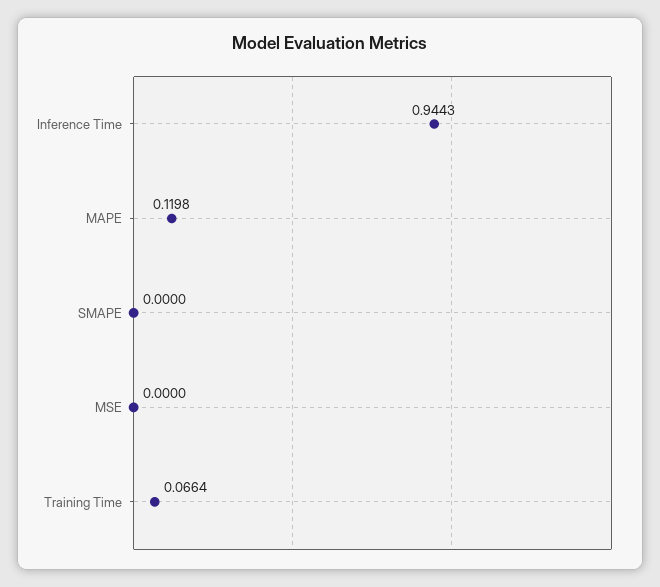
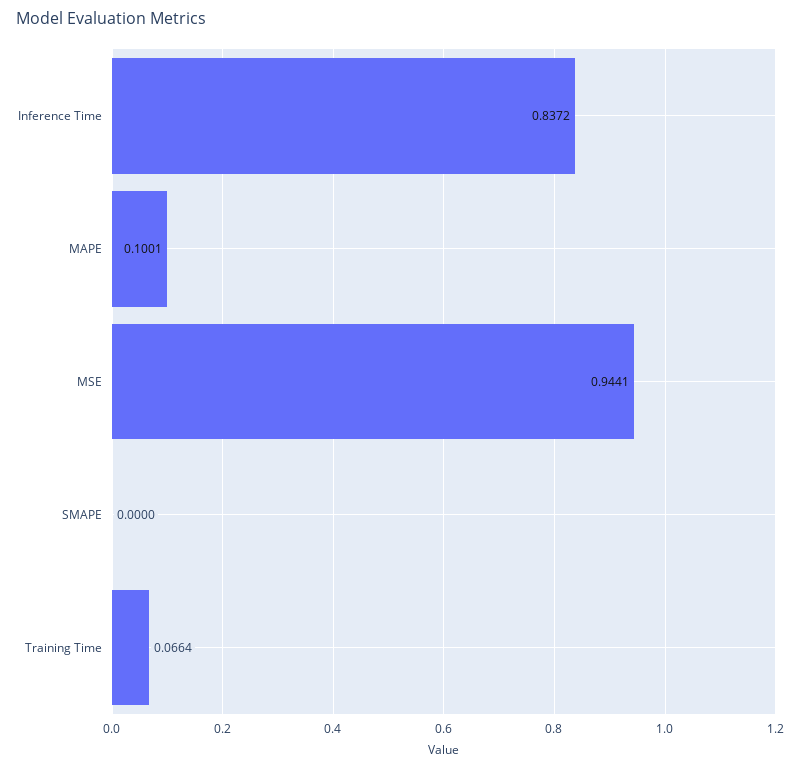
Inference Time: 0.9443 -> 0.8372
MAPE: 0.1198 -> 0.1001
MSE: 0 -> 0.9441

